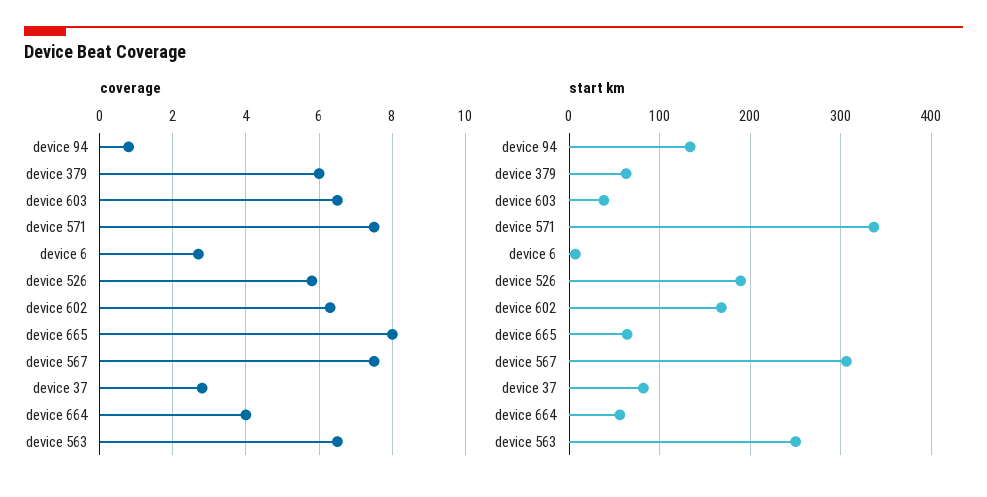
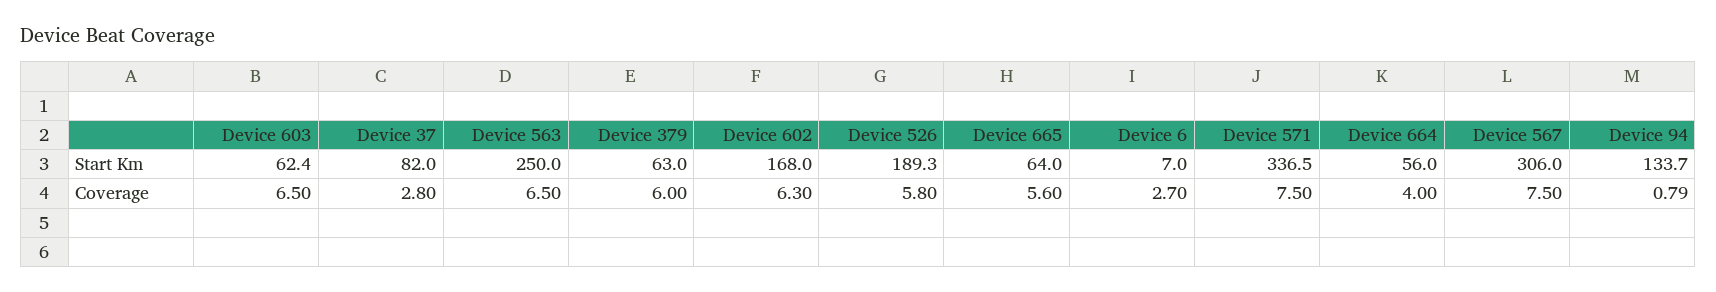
coverage, device 665: 8 -> 5.6
start km, device 603: 40 -> 62.4

